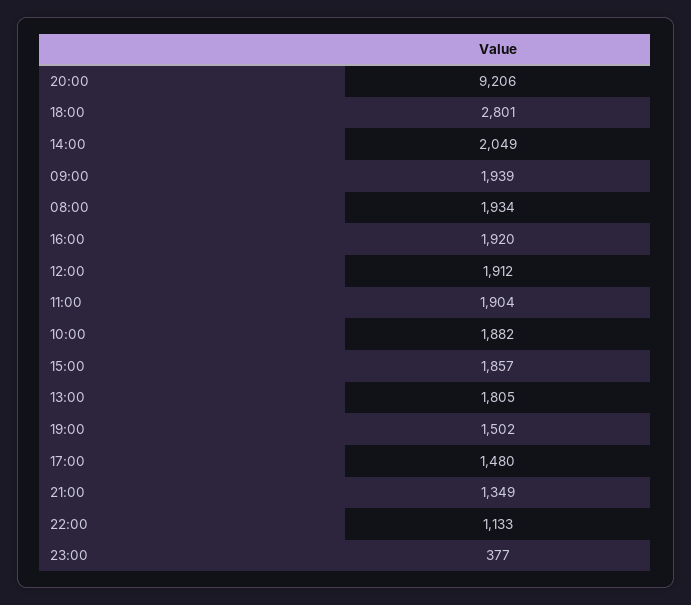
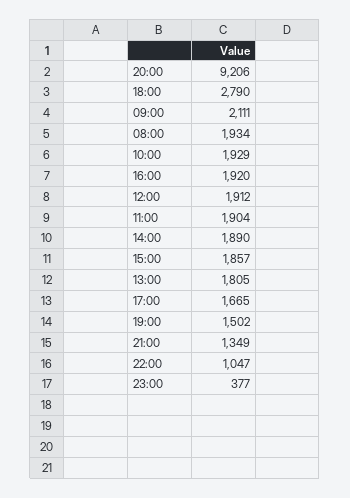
18:00: 2801 -> 2790
14:00: 2049 -> 1890
09:00: 1939 -> 2111
10:00: 1882 -> 1929
17:00: 1480 -> 1665
22:00: 1133 -> 1047

